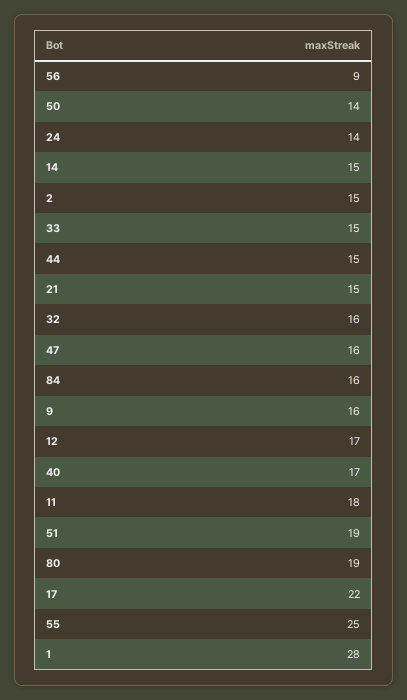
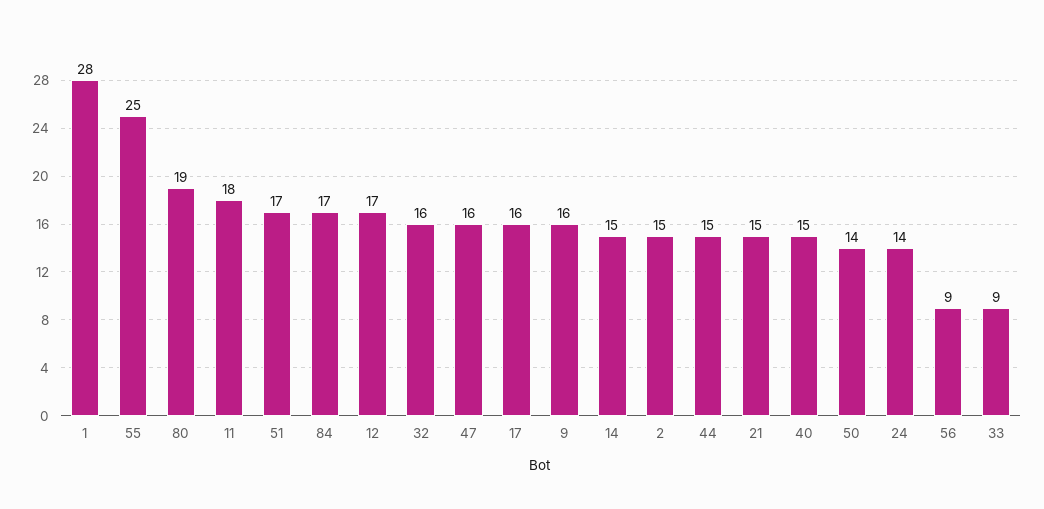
33: 15 -> 9
84: 16 -> 17
40: 17 -> 15
51: 19 -> 17
17: 22 -> 16

